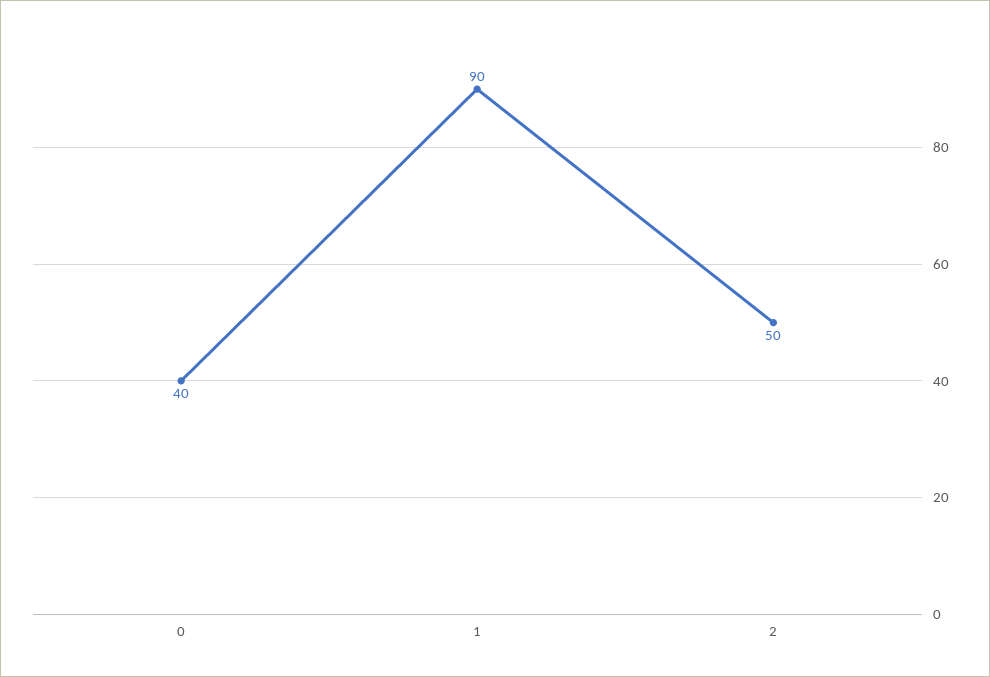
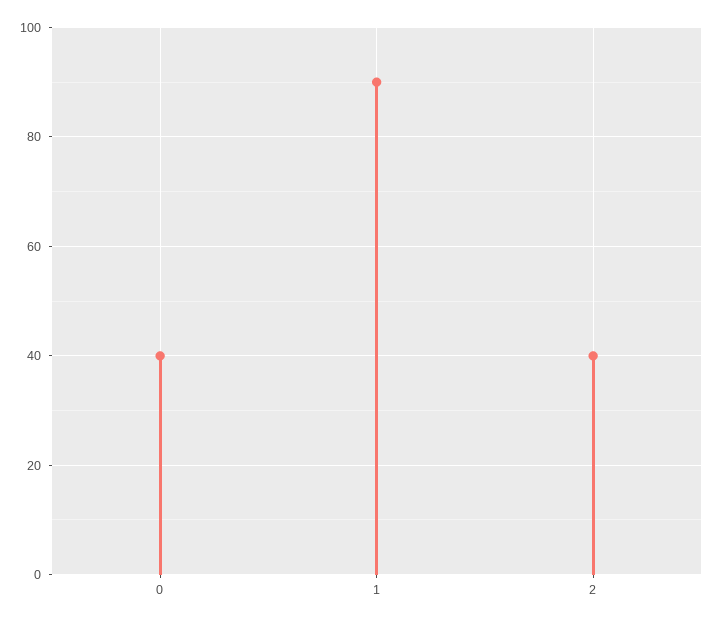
2: 50 -> 40

